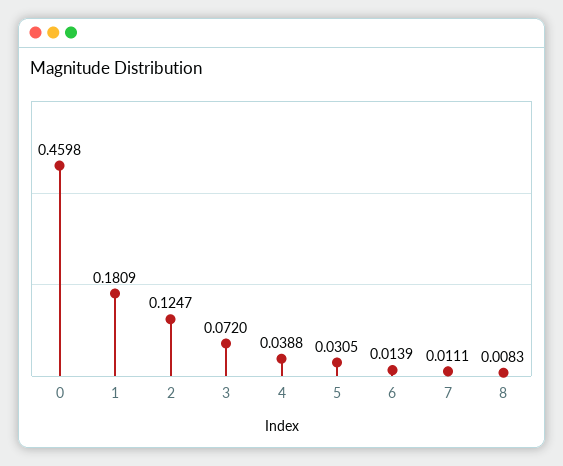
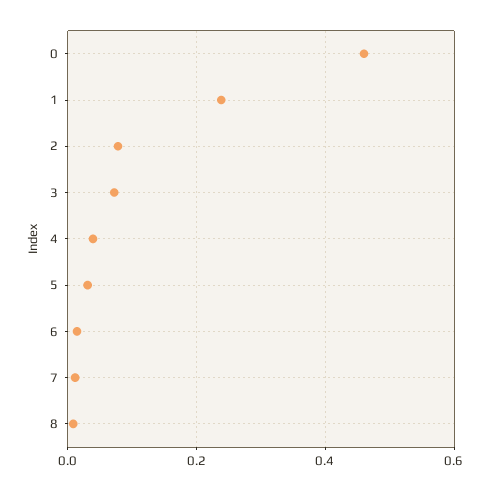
1: 0.1809 -> 0.24
2: 0.1247 -> 0.08

